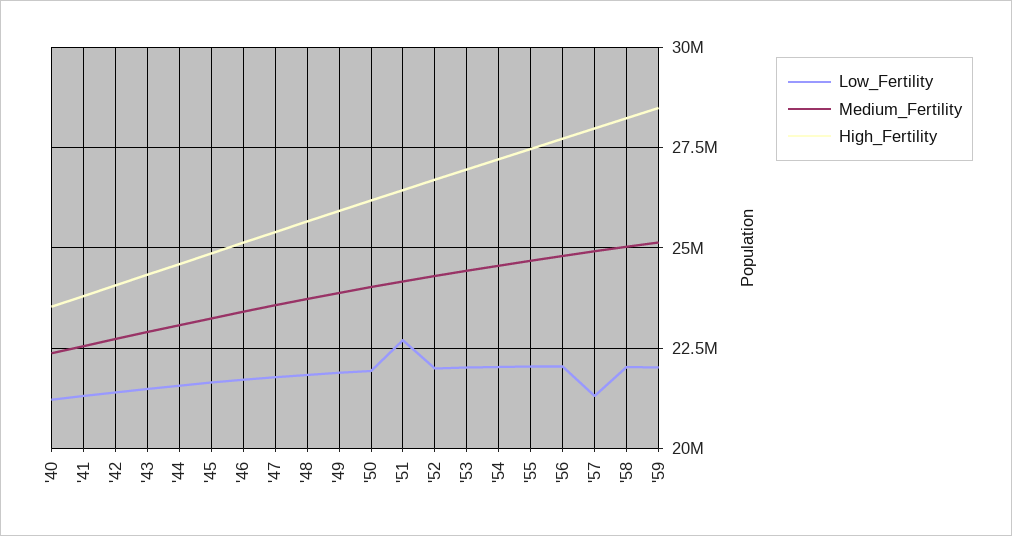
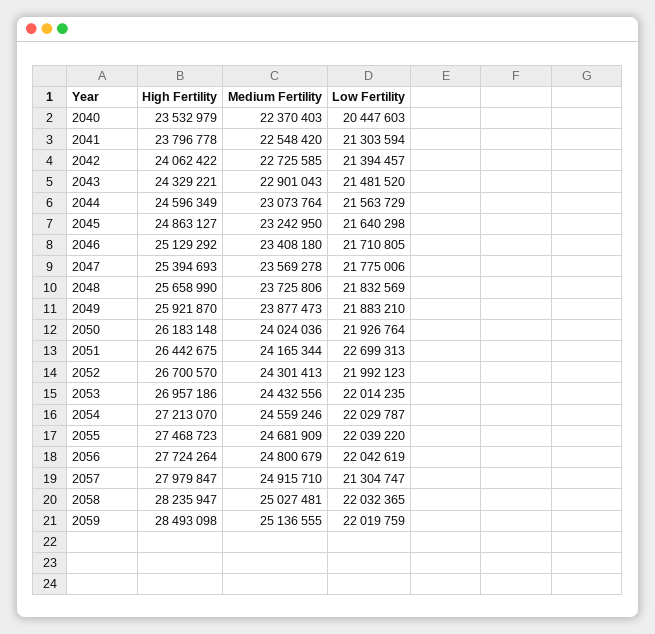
Low_Fertility, '40: 21250000 -> 20447603

